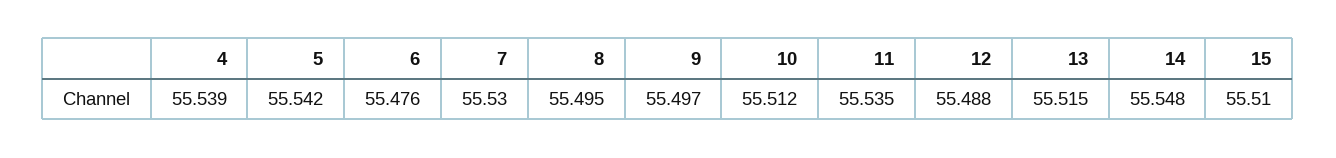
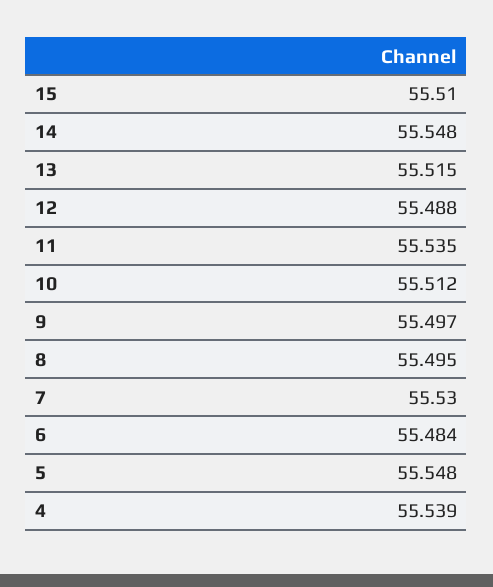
5: 55.542 -> 55.548
6: 55.476 -> 55.484

